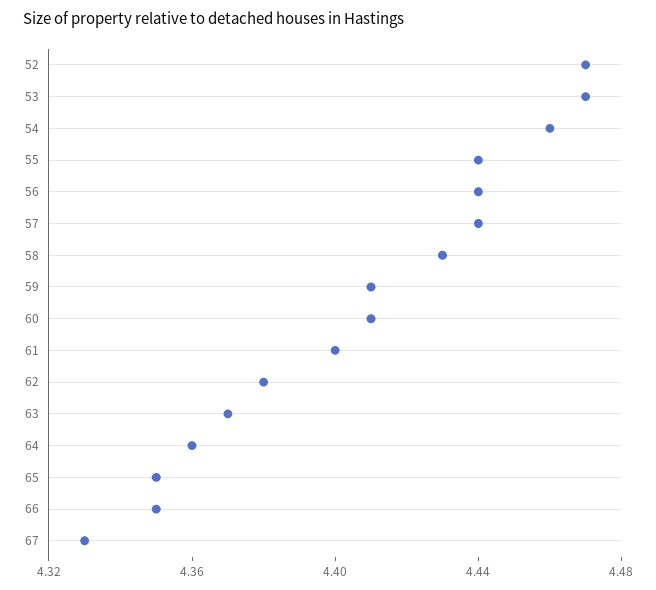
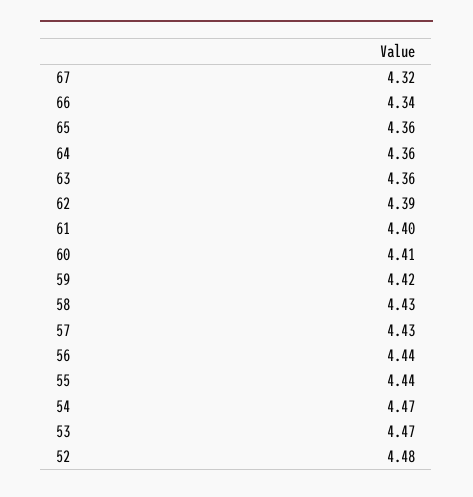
52: 4.47 -> 4.48
54: 4.46 -> 4.47
57: 4.44 -> 4.43
59: 4.41 -> 4.42
62: 4.38 -> 4.39
63: 4.37 -> 4.36
65: 4.35 -> 4.36
66: 4.35 -> 4.34
67: 4.33 -> 4.32

